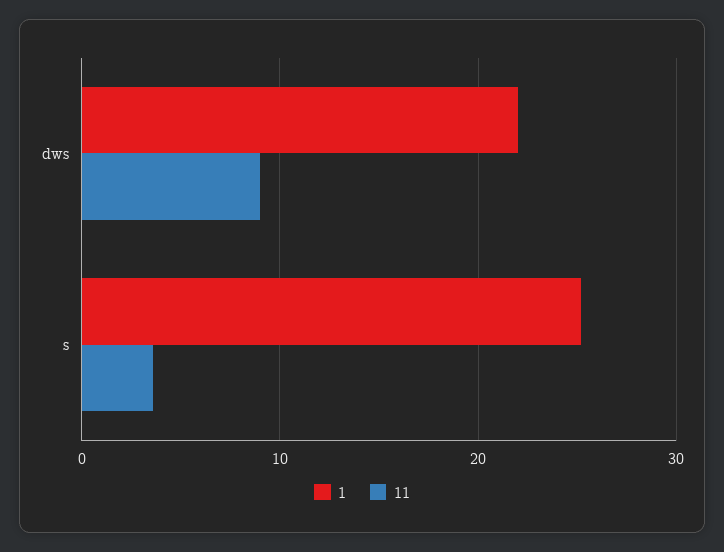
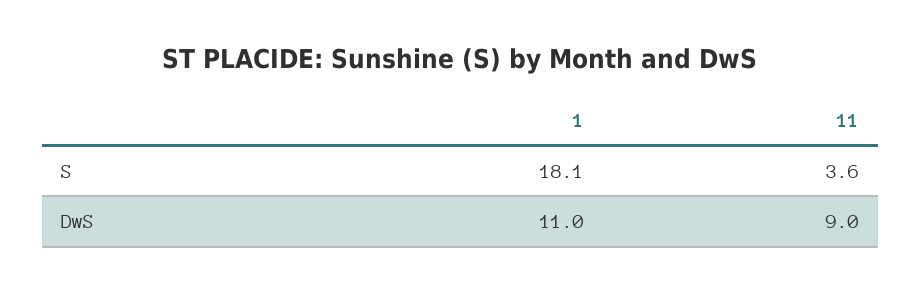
1, dws: 22 -> 11
1, s: 25 -> 18.1

